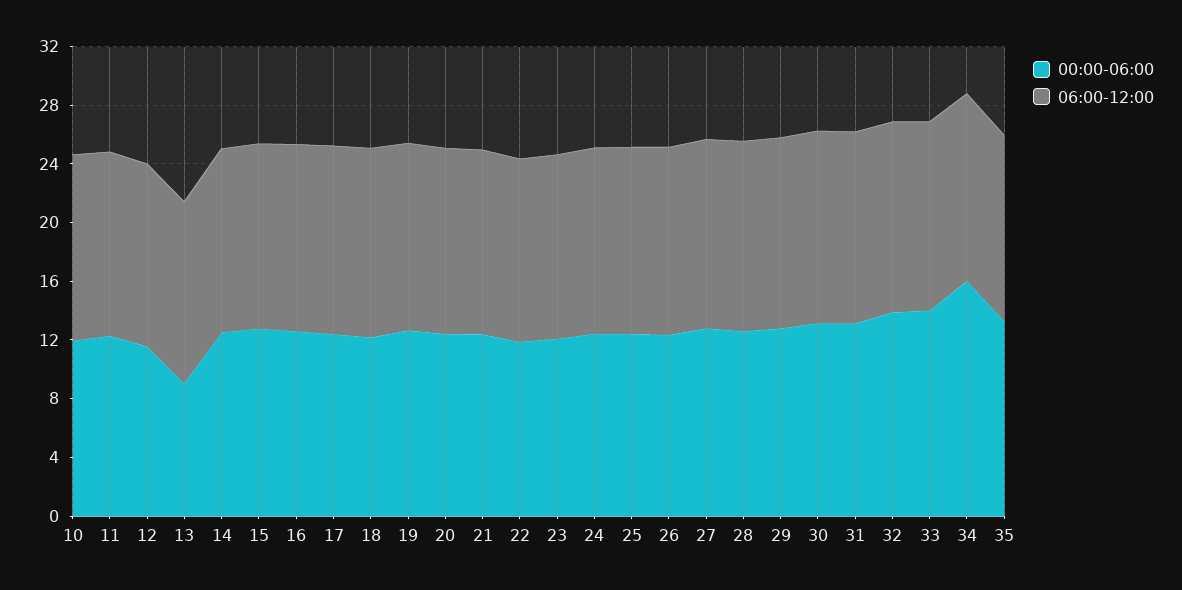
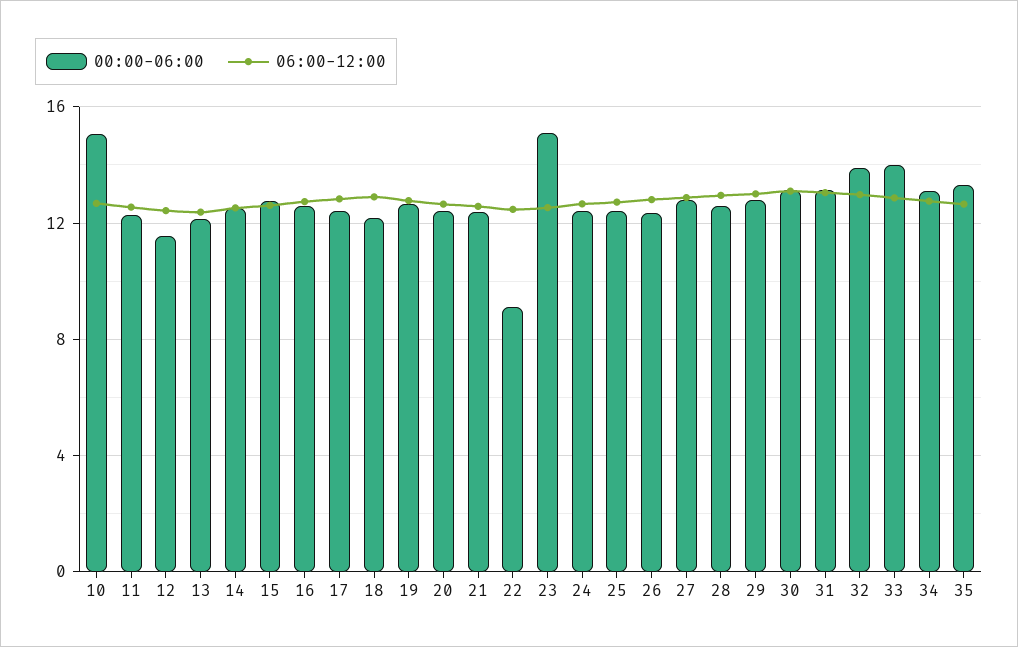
00:00-06:00, 10: 12 -> 15
00:00-06:00, 13: 9 -> 12
00:00-06:00, 22: 12 -> 9
00:00-06:00, 23: 12 -> 15
00:00-06:00, 34: 16 -> 13

